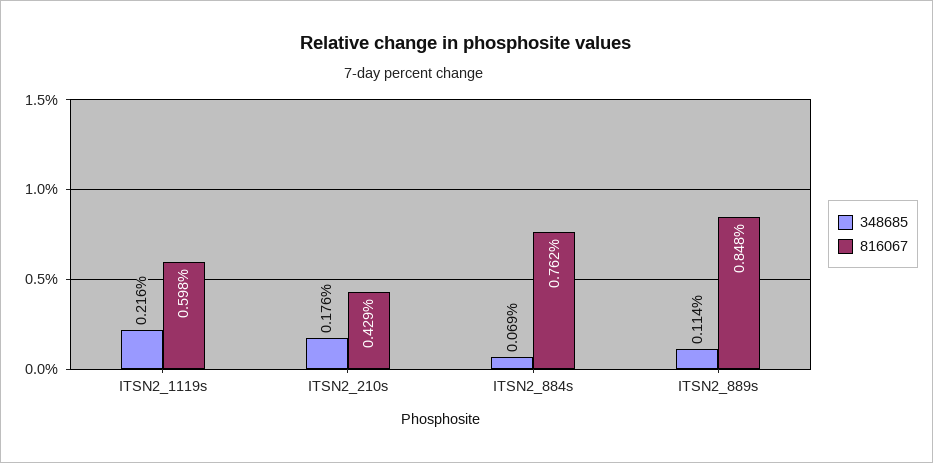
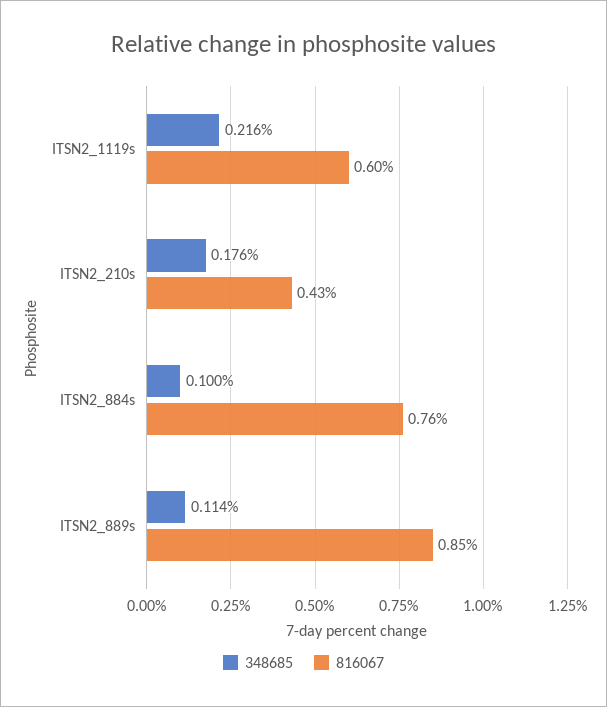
348685, ITSN2_884s: 0.069 -> 0.1

